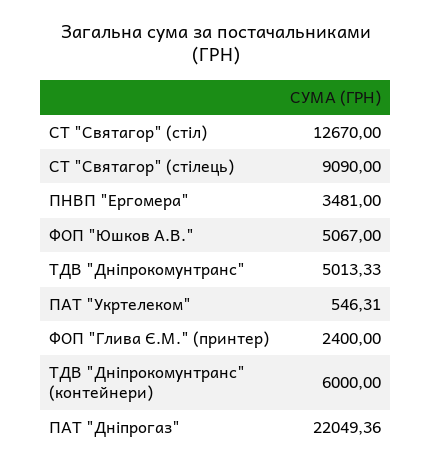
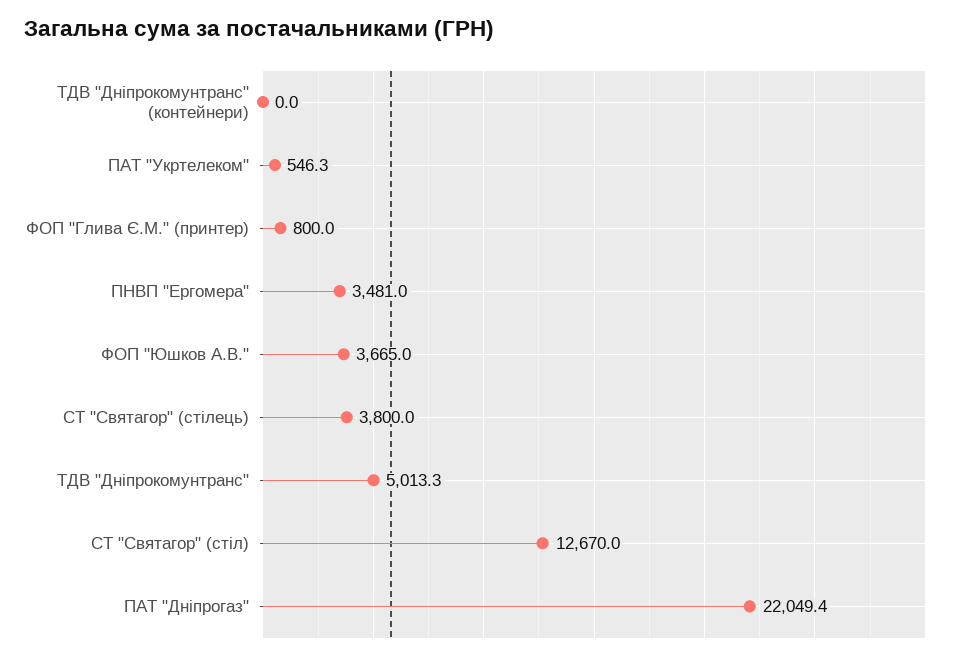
СТ "Святагор" (стілець): 9090 -> 3800
ФОП "Юшков А.В.": 5067 -> 3665
ФОП "Глива Є.М." (принтер): 2400 -> 800
ТДВ "Дніпрокомунтранс" (контейнери): 6000 -> 0

